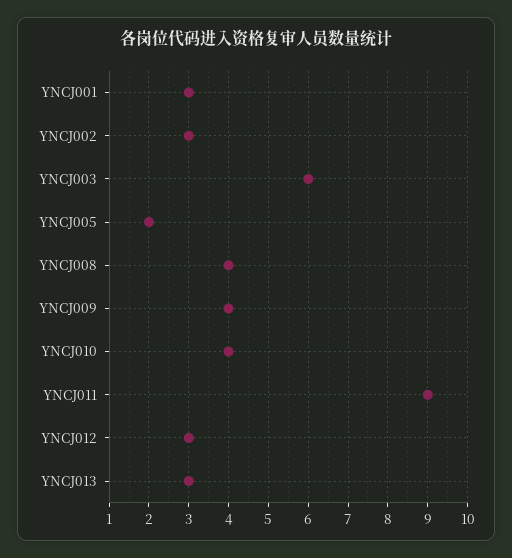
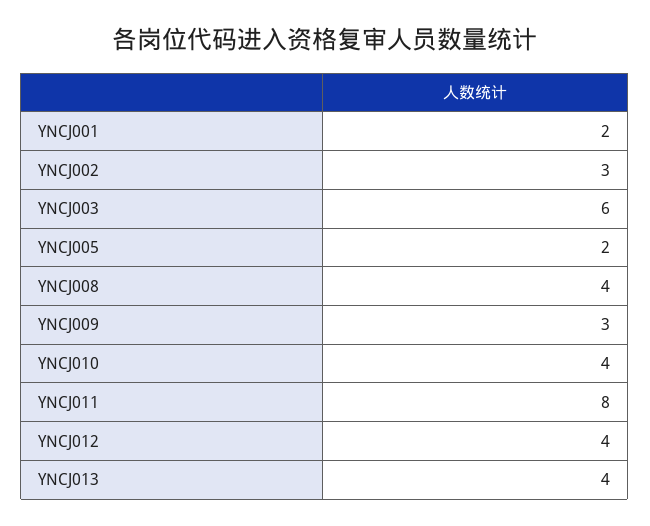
YNCJ001: 3 -> 2
YNCJ009: 4 -> 3
YNCJ011: 9 -> 8
YNCJ012: 3 -> 4
YNCJ013: 3 -> 4

